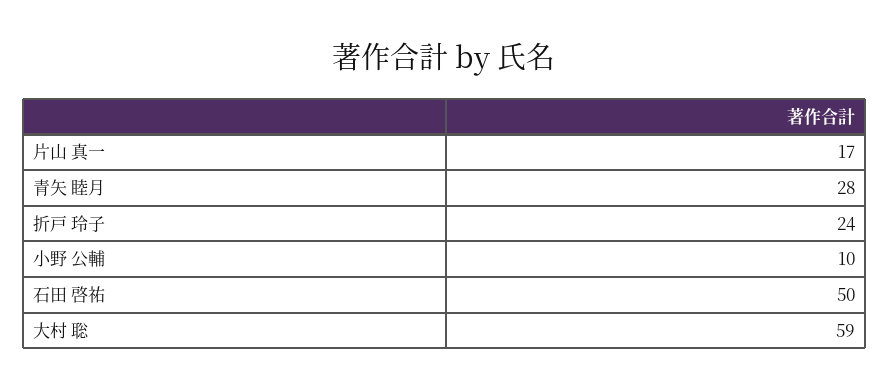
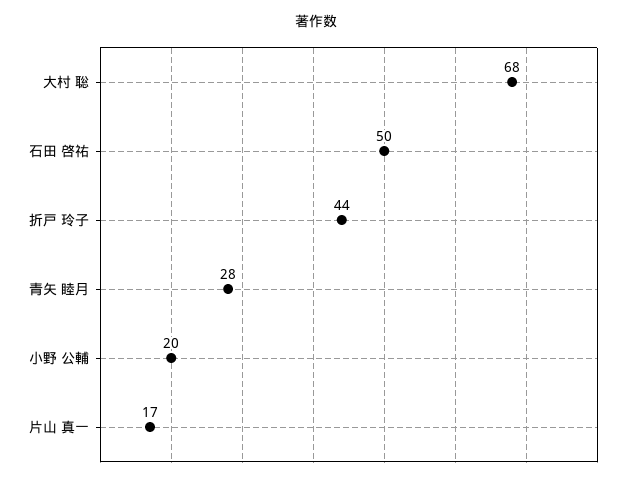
折戸 玲子: 24 -> 44
小野 公輔: 10 -> 20
大村 聡: 59 -> 68

